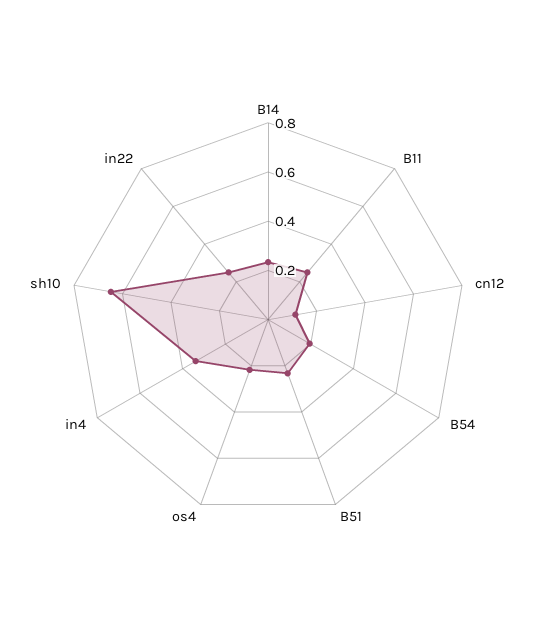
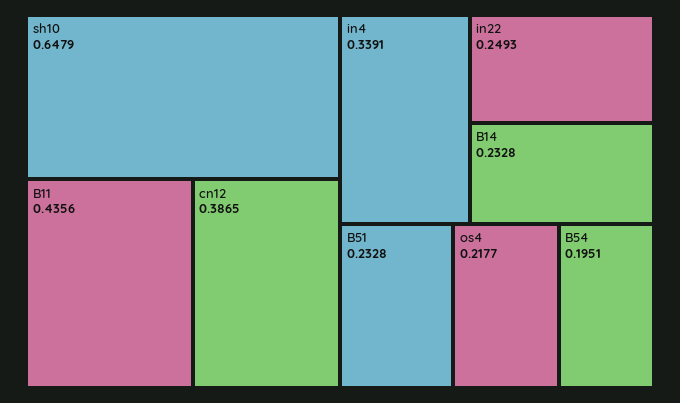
B11: 0.25 -> 0.4356
cn12: 0.1 -> 0.3865

